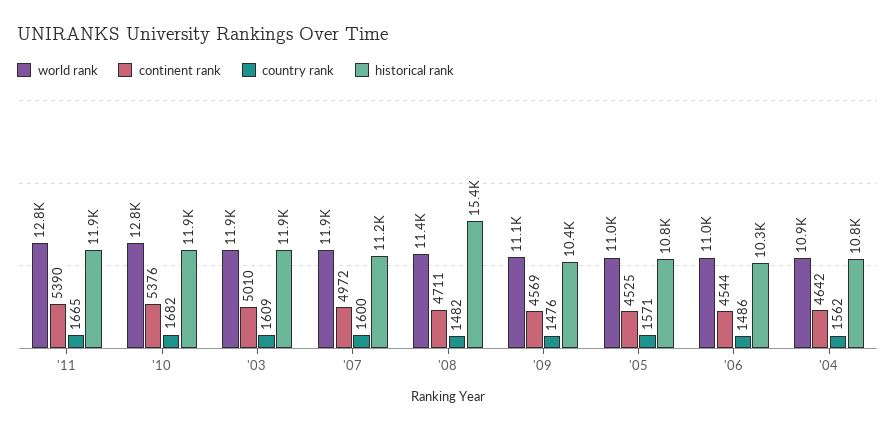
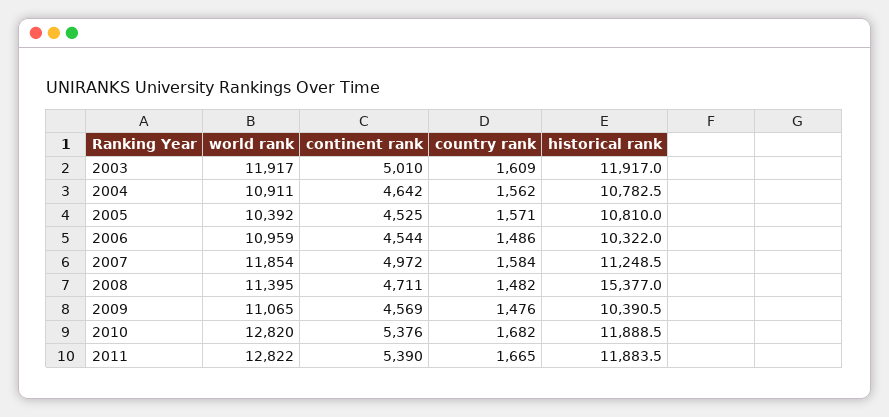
country rank, '07: 1600 -> 1584
world rank, '05: 11000 -> 10392

